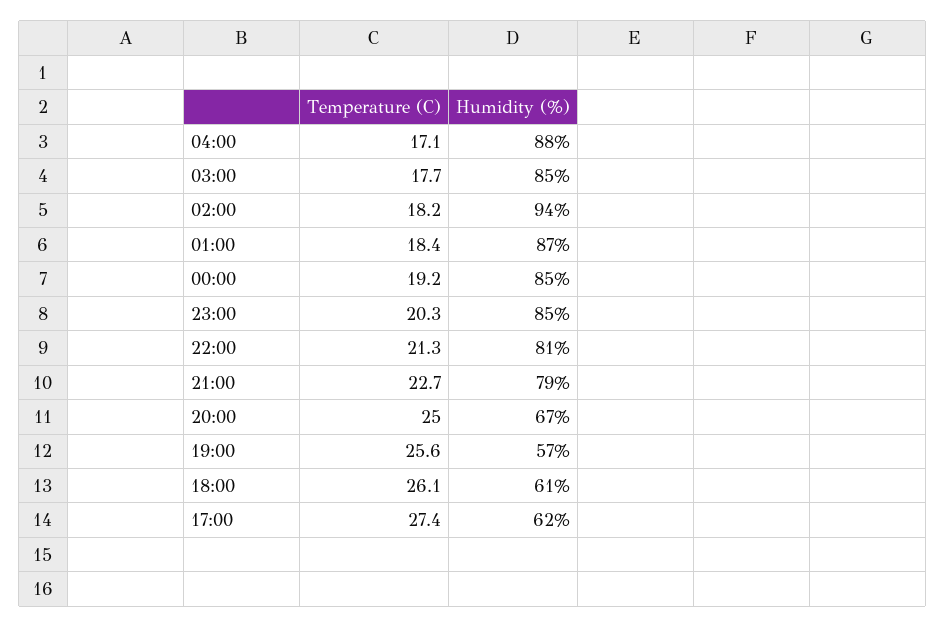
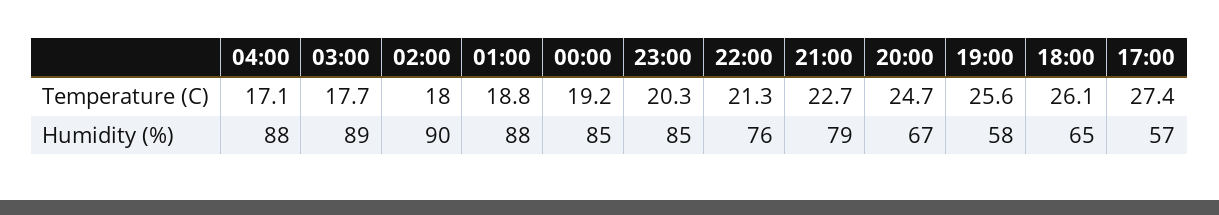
Humidity (%), 03:00: 85 -> 89
Temperature (C), 02:00: 18.2 -> 18
Humidity (%), 02:00: 94 -> 90
Temperature (C), 01:00: 18.4 -> 18.8
Humidity (%), 01:00: 87 -> 88
Humidity (%), 22:00: 81 -> 76
Temperature (C), 20:00: 25 -> 24.7
Humidity (%), 19:00: 57 -> 58
Humidity (%), 18:00: 61 -> 65
Humidity (%), 17:00: 62 -> 57

